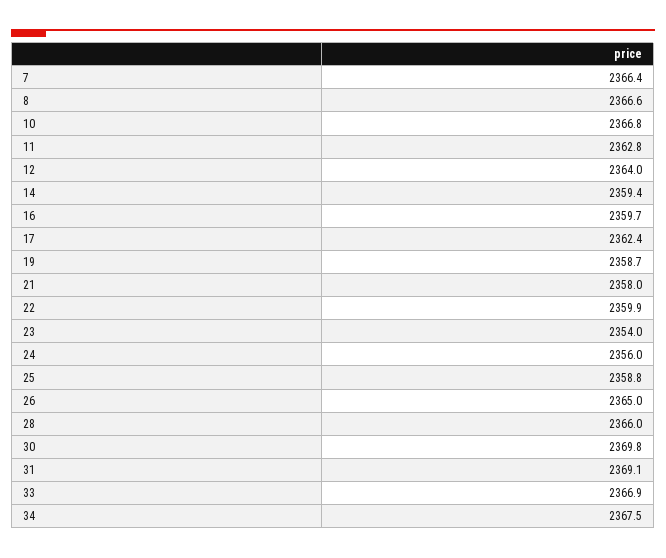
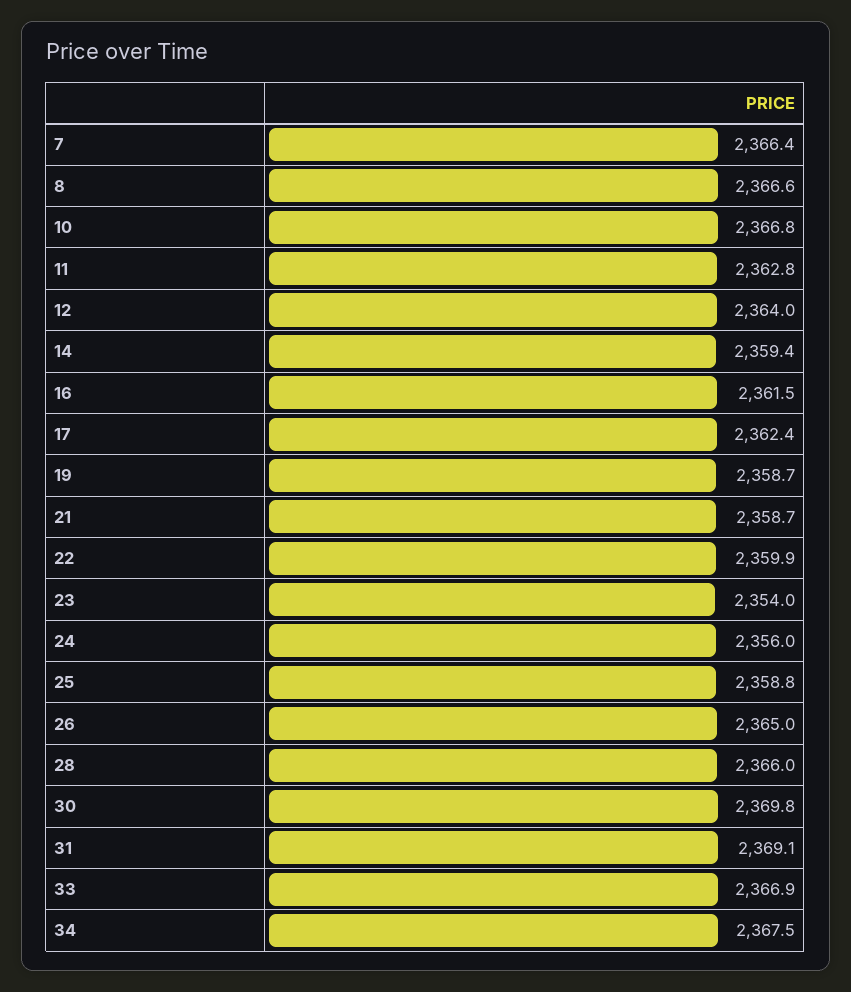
16: 2359.7 -> 2361.5
21: 2358 -> 2358.7

